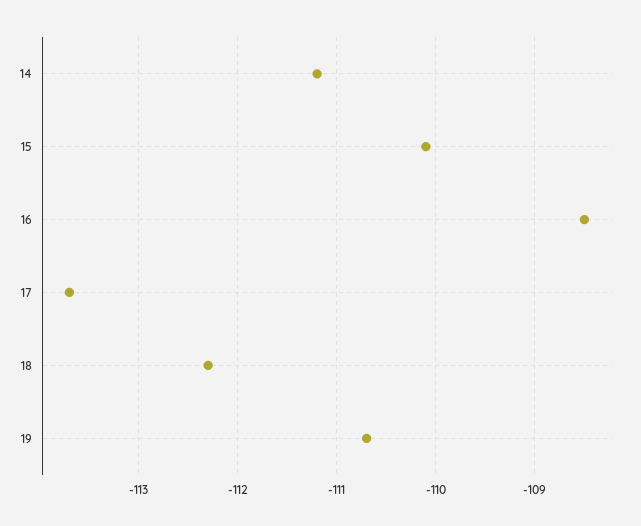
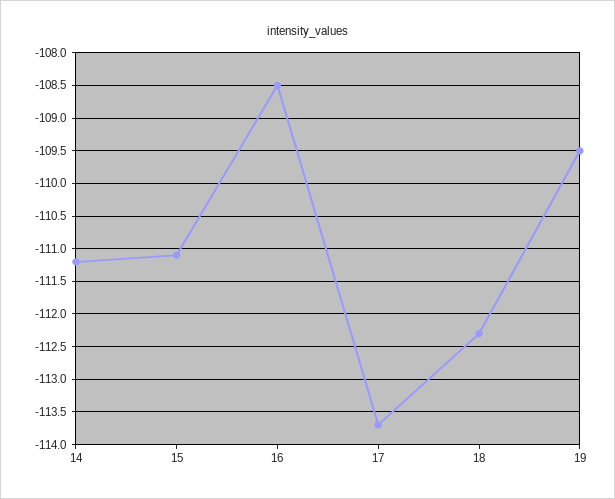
15: -110.1 -> -111.1
19: -110.7 -> -109.5

